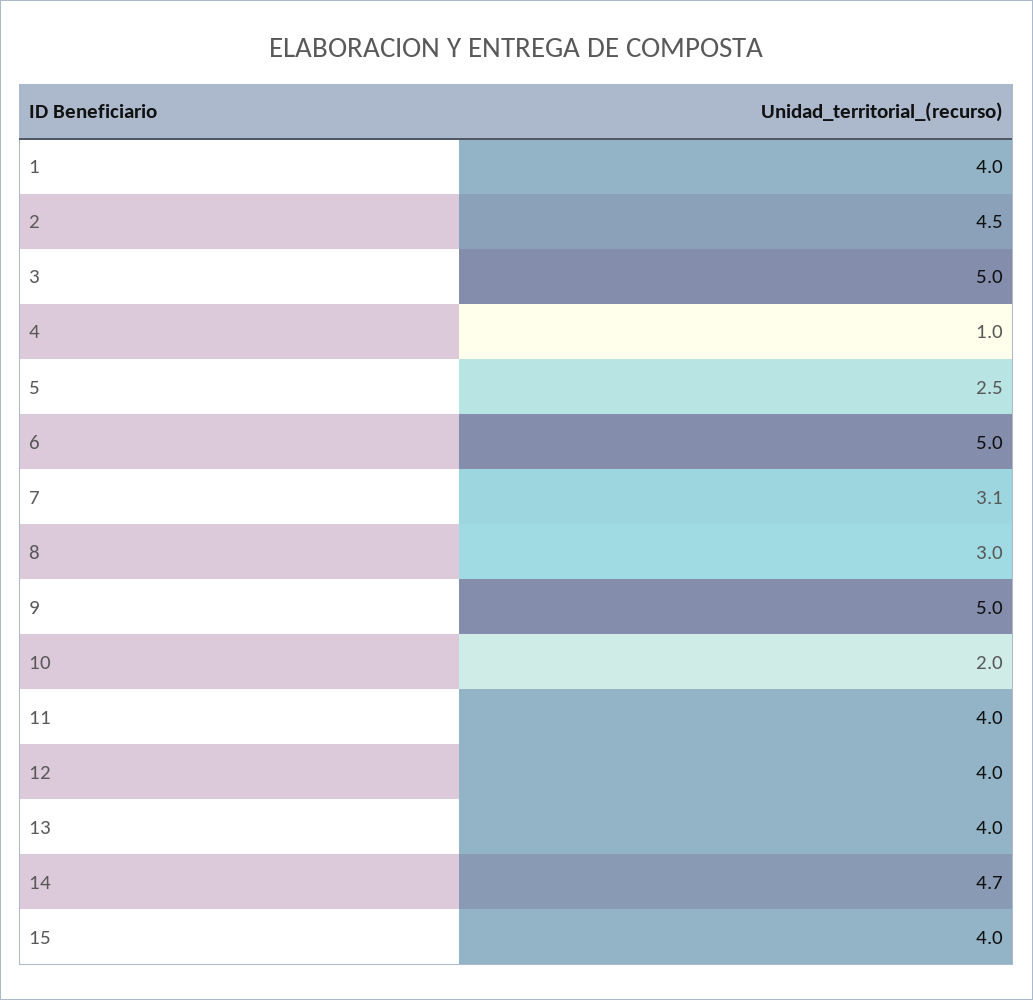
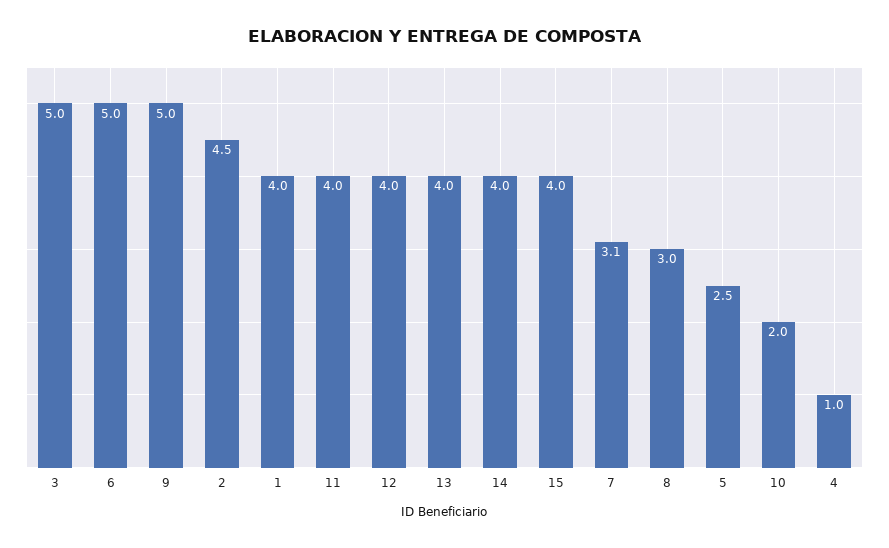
14: 4.7 -> 4

